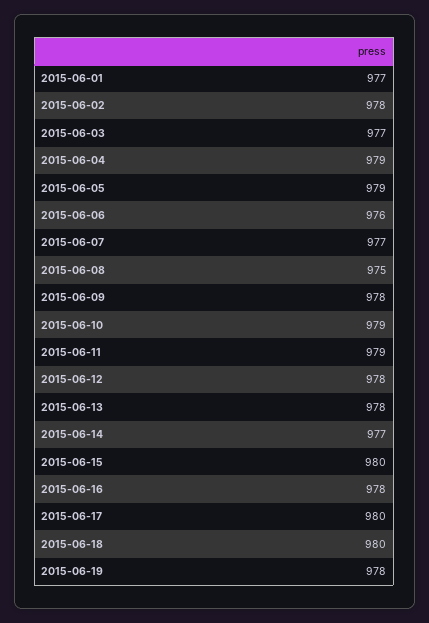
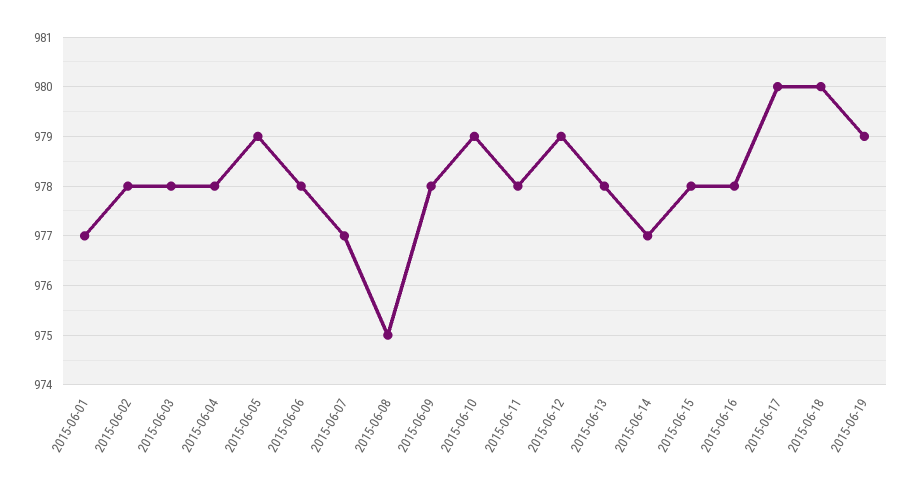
2015-06-03: 977 -> 978
2015-06-04: 979 -> 978
2015-06-06: 976 -> 978
2015-06-11: 979 -> 978
2015-06-12: 978 -> 979
2015-06-15: 980 -> 978
2015-06-19: 978 -> 979

